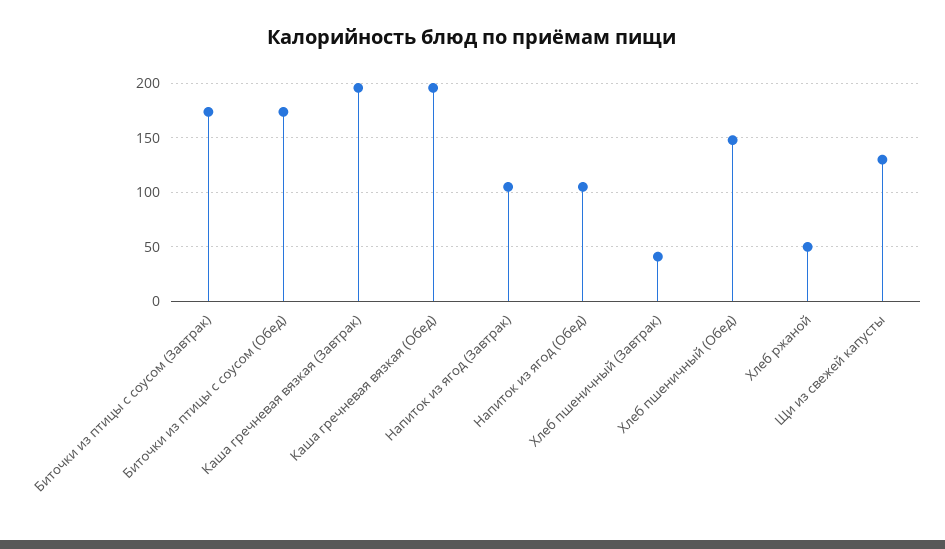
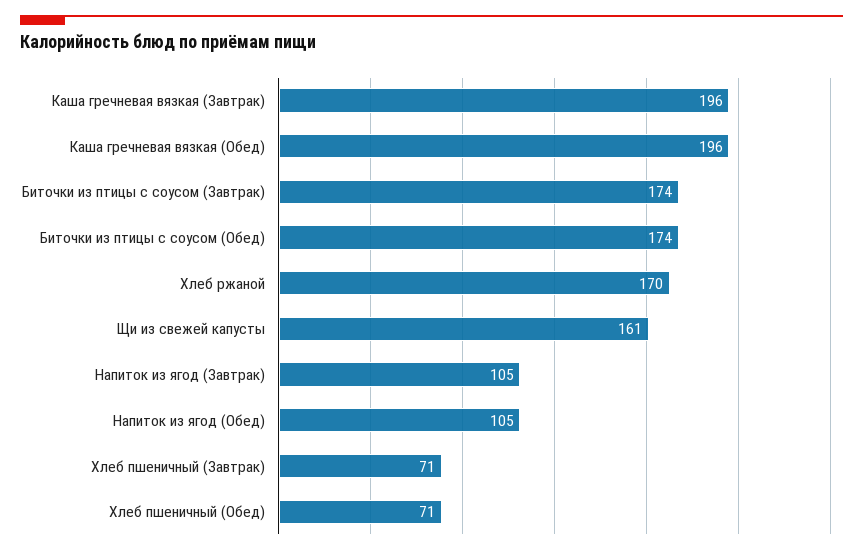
Хлеб пшеничный (Завтрак): 40 -> 71
Хлеб пшеничный (Обед): 150 -> 71
Хлеб ржаной: 50 -> 170
Щи из свежей капусты: 130 -> 161

